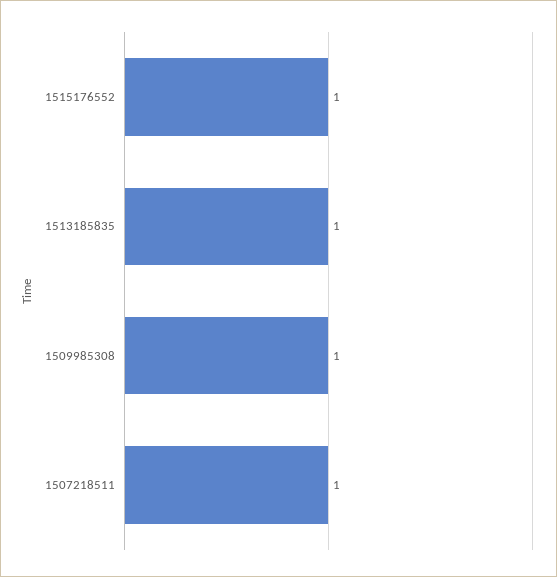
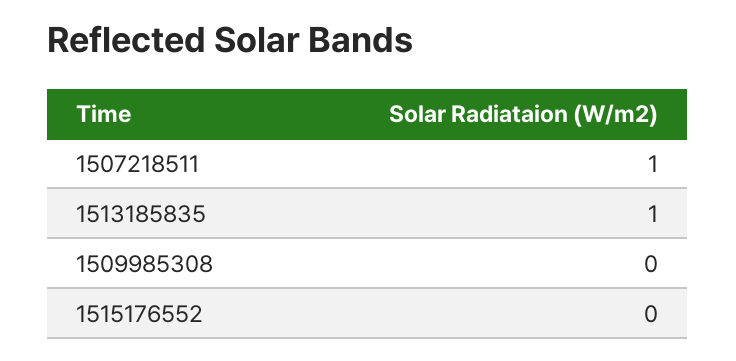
1515176552: 1 -> 0
1509985308: 1 -> 0

